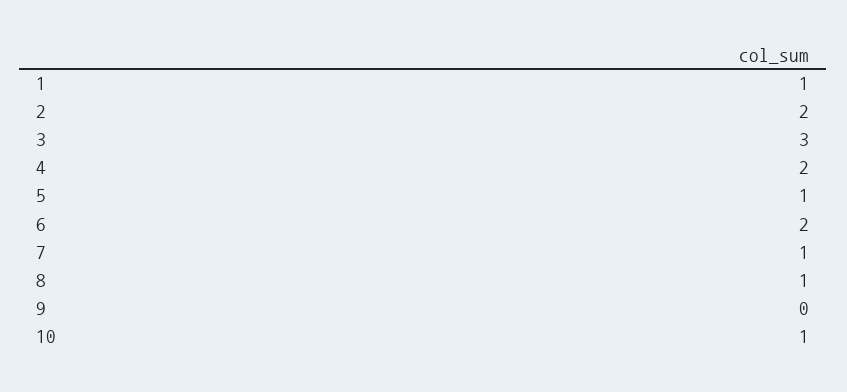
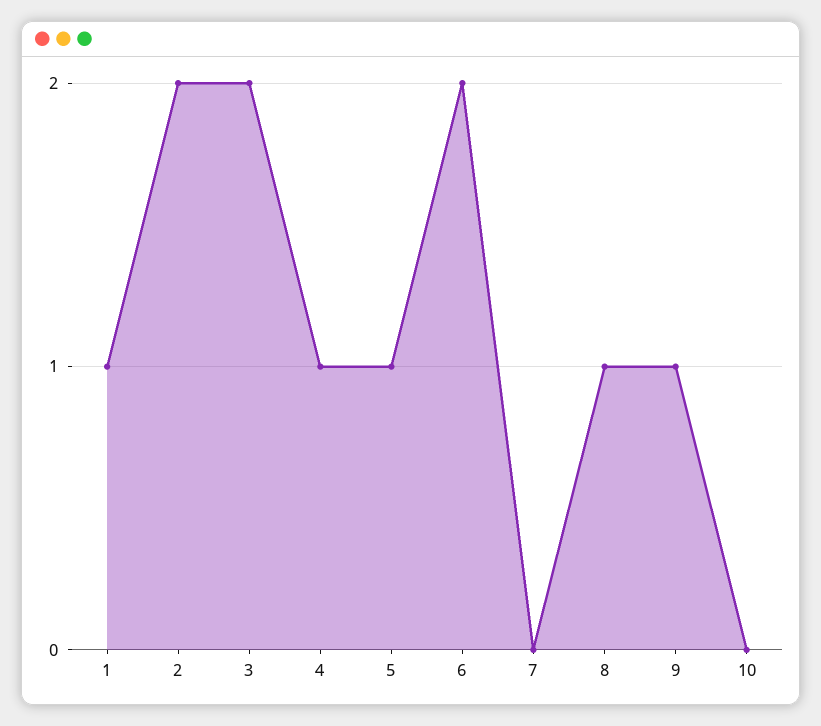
3: 3 -> 2
4: 2 -> 1
7: 1 -> 0
9: 0 -> 1
10: 1 -> 0

